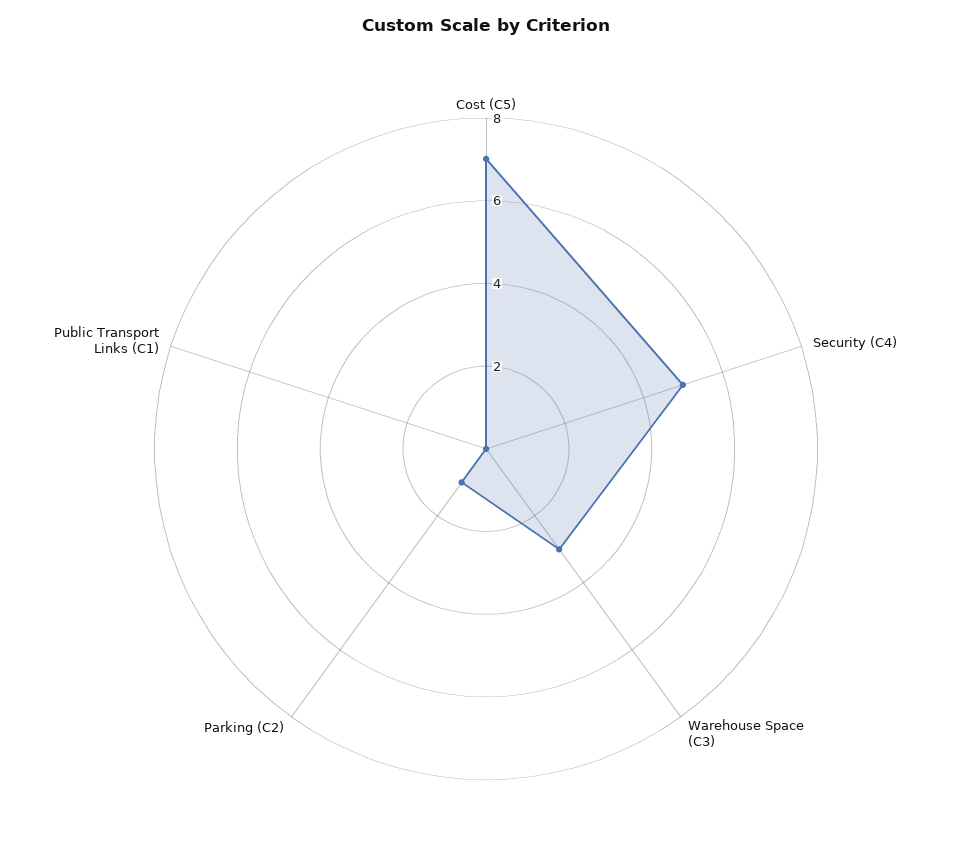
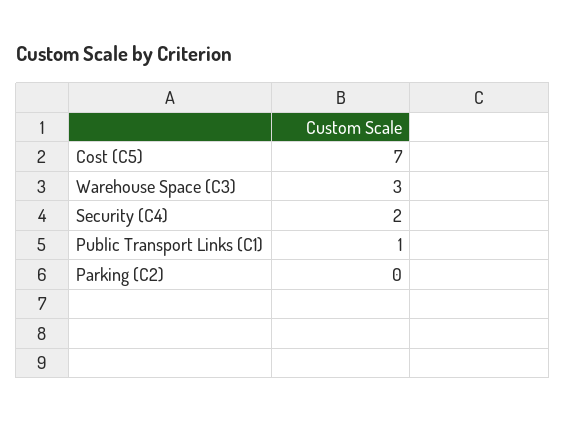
Security (C4): 5 -> 2
Parking (C2): 1 -> 0
Public Transport Links (C1): 0 -> 1

